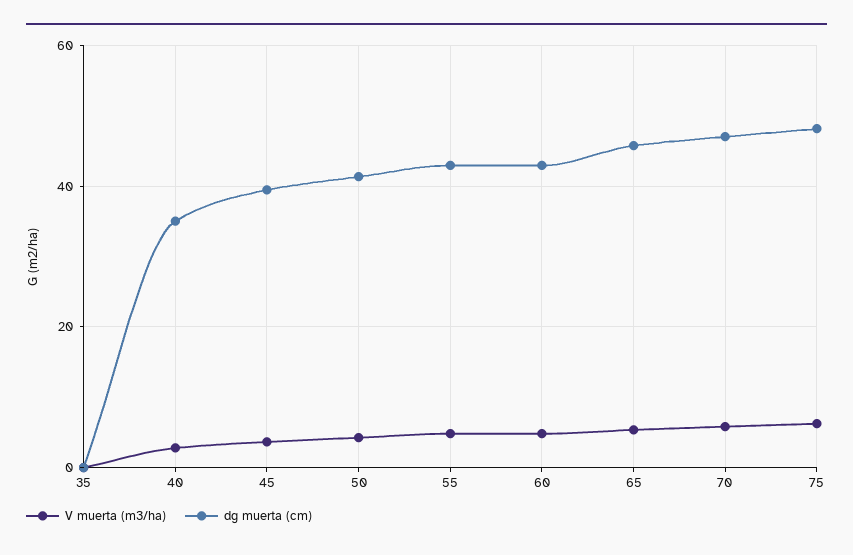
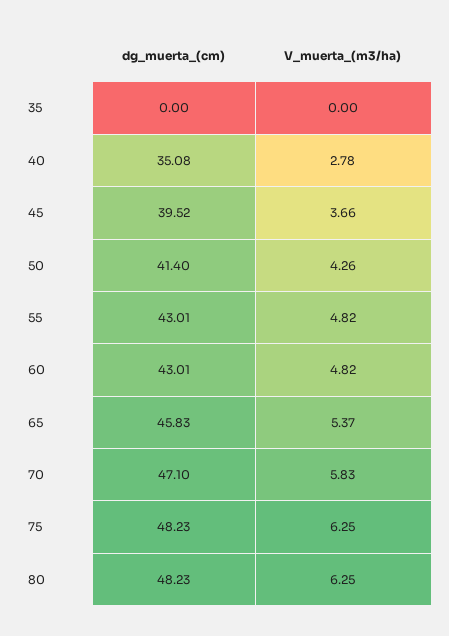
dg muerta (cm), 80: none -> 48.23
V muerta (m3/ha), 80: none -> 6.25

